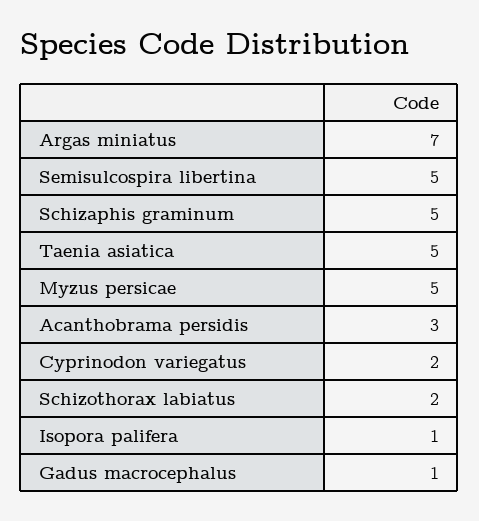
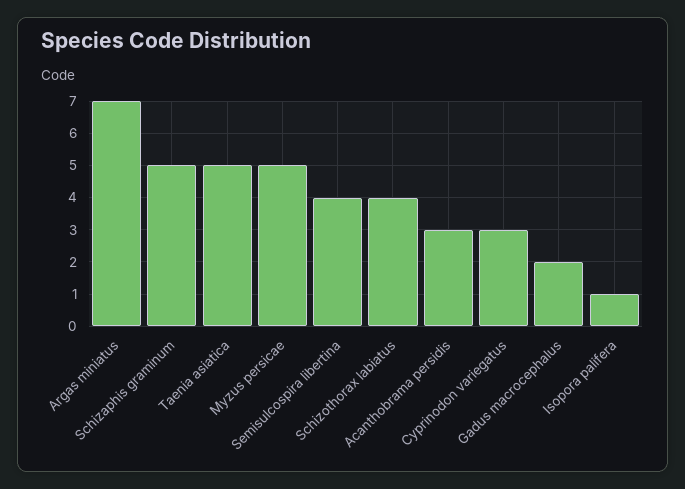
Semisulcospira libertina: 5 -> 4
Cyprinodon variegatus: 2 -> 3
Schizothorax labiatus: 2 -> 4
Gadus macrocephalus: 1 -> 2

